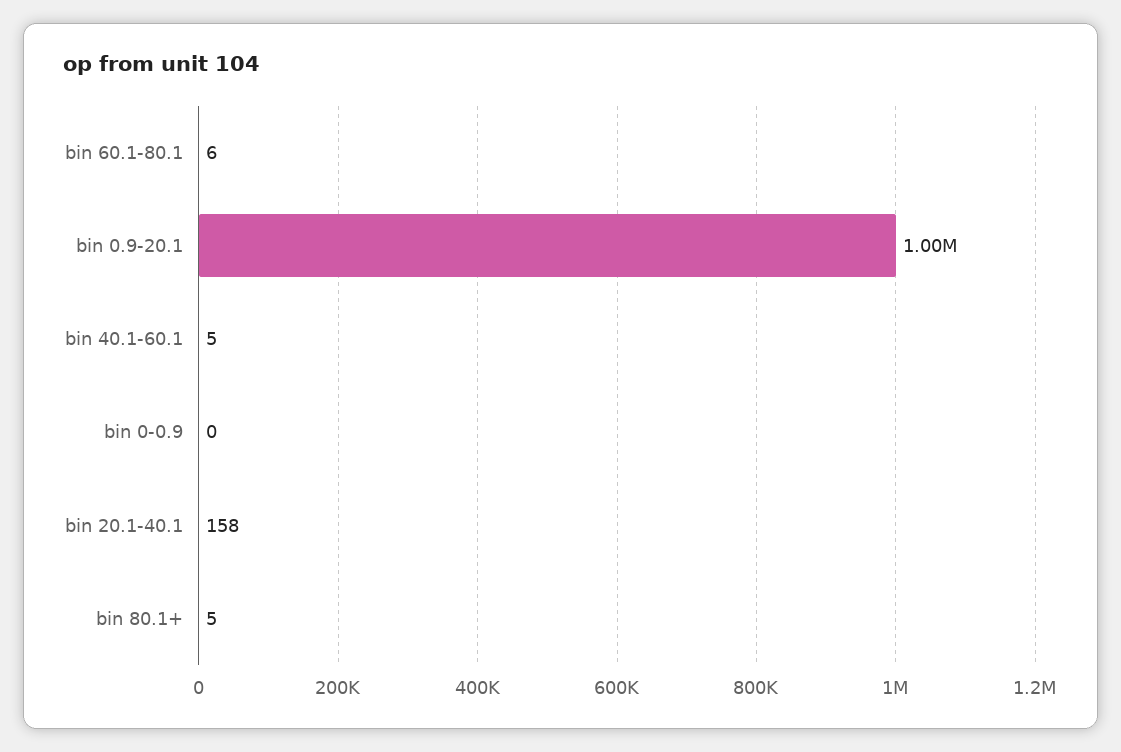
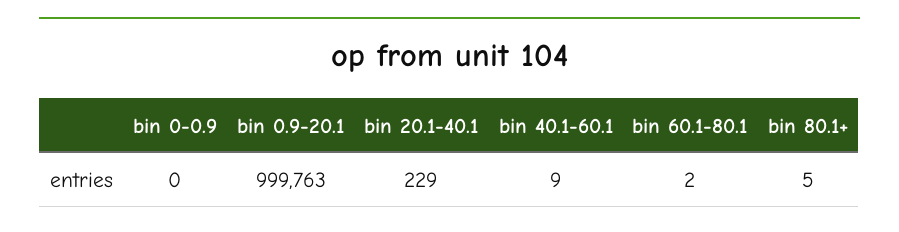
bin 60.1-80.1: 6 -> 2
bin 40.1-60.1: 5 -> 9
bin 20.1-40.1: 158 -> 229

